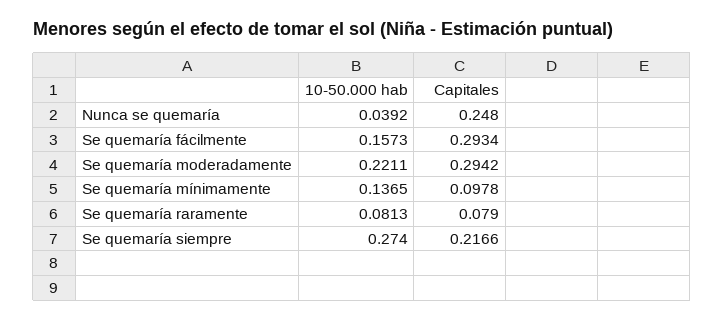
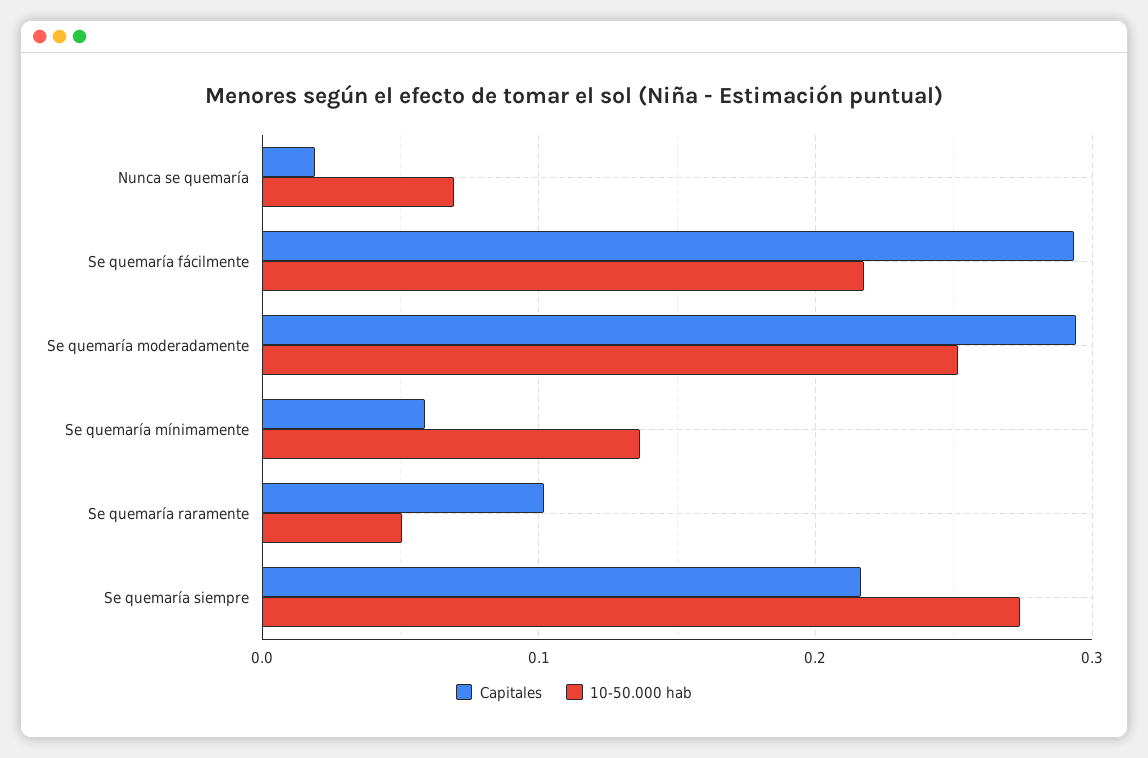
10-50.000 hab, Nunca se quemaría: 0.0392 -> 0.07
Capitales, Nunca se quemaría: 0.248 -> 0.02
10-50.000 hab, Se quemaría fácilmente: 0.1573 -> 0.22
10-50.000 hab, Se quemaría moderadamente: 0.2211 -> 0.25
Capitales, Se quemaría mínimamente: 0.0978 -> 0.06
10-50.000 hab, Se quemaría raramente: 0.0813 -> 0.05
Capitales, Se quemaría raramente: 0.079 -> 0.1

